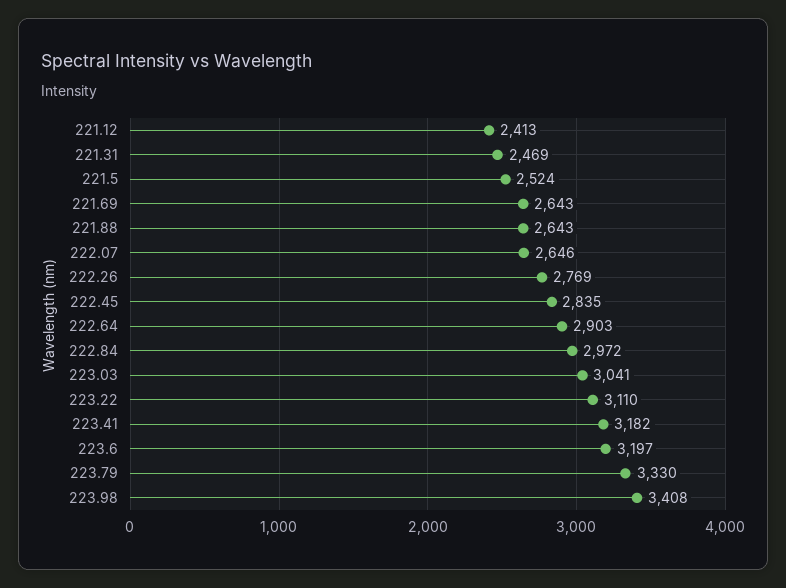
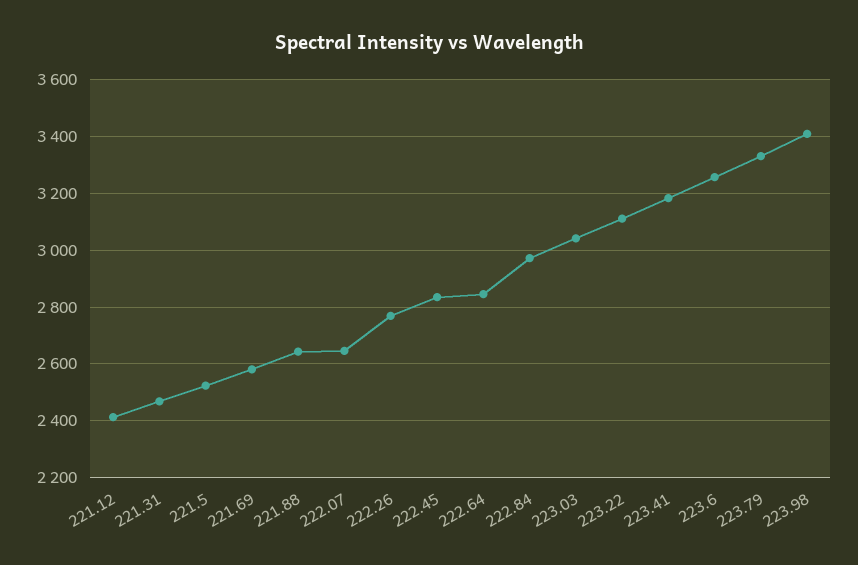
221.69: 2643 -> 2575
222.64: 2903 -> 2850
223.6: 3197 -> 3250

